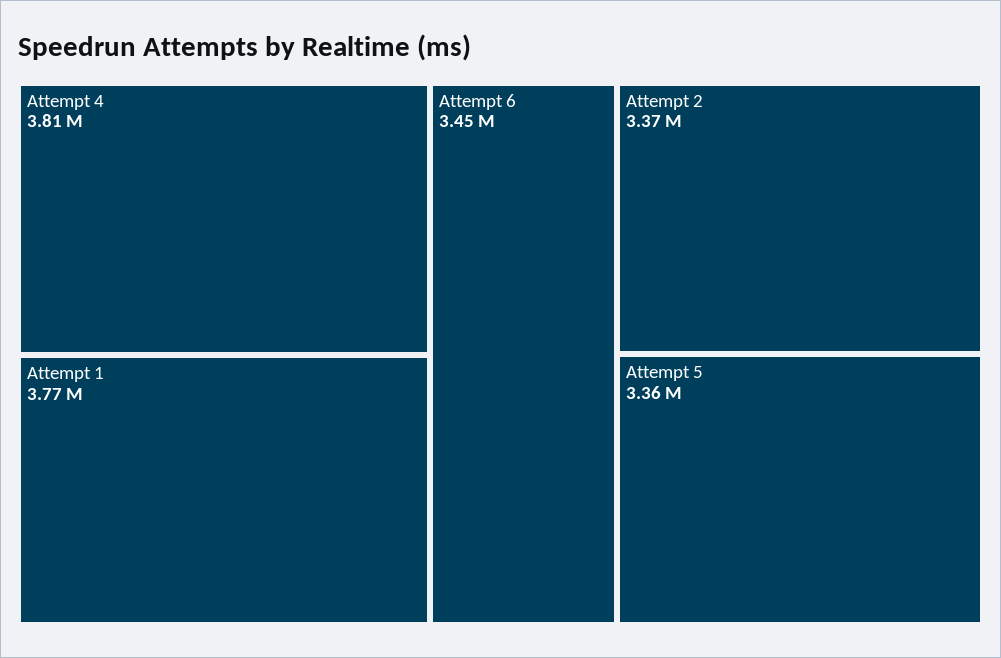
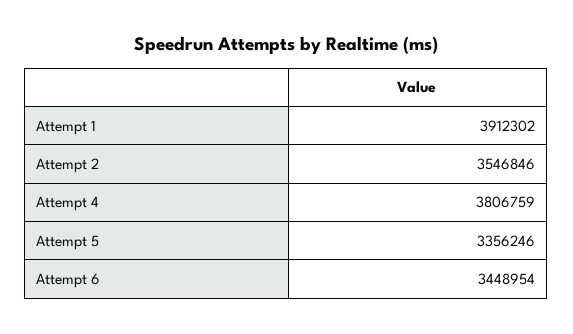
Attempt 1: 3770000 -> 3912302
Attempt 2: 3370000 -> 3546846

